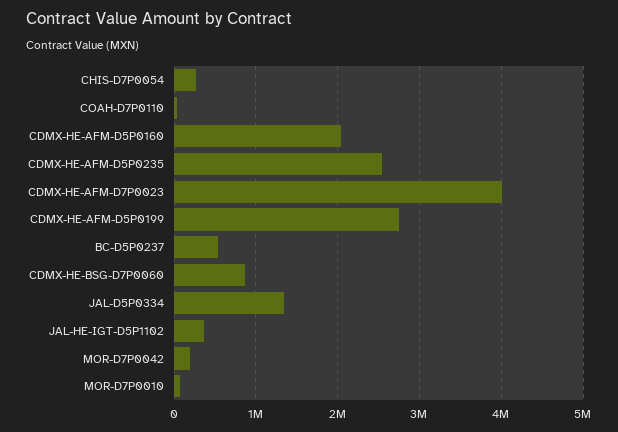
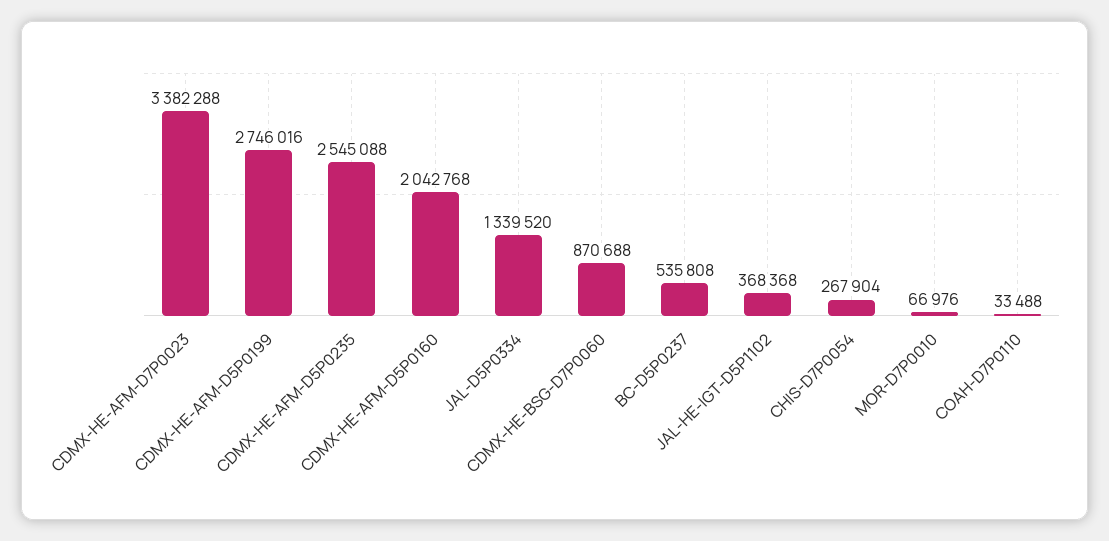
CDMX-HE-AFM-D7P0023: 4000000 -> 3382288
MOR-D7P0042: 200000 -> none

